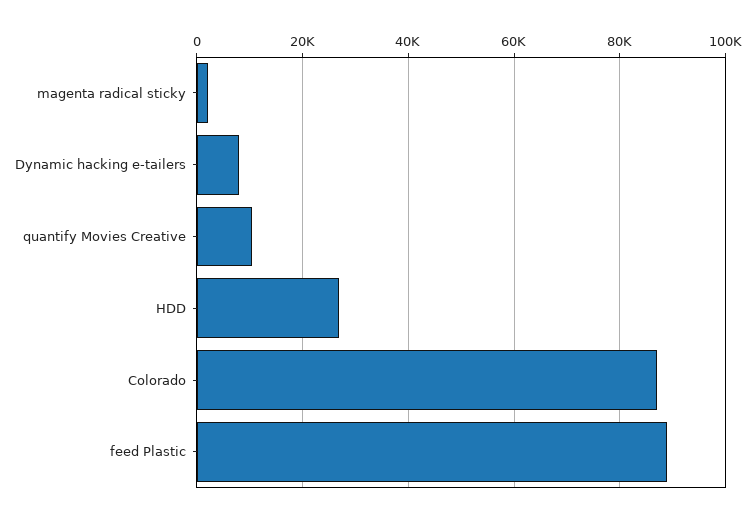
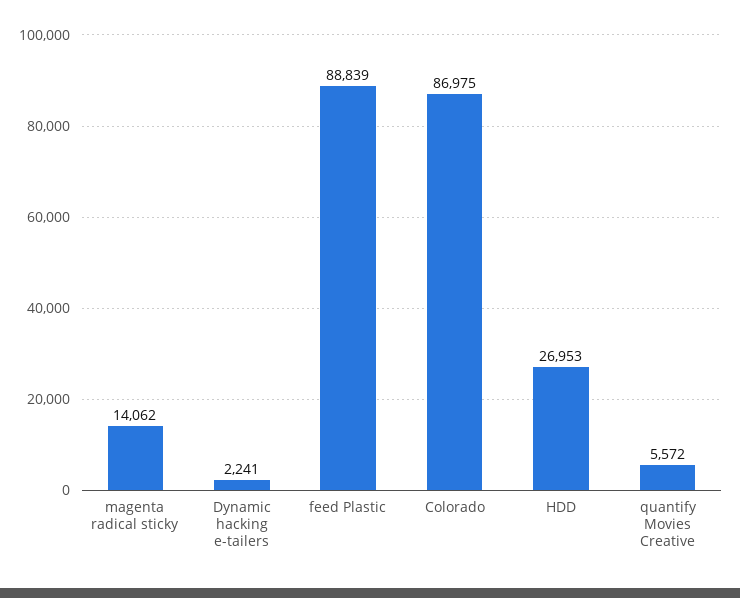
magenta radical sticky: 2000 -> 14062
Dynamic hacking e-tailers: 8000 -> 2241
quantify Movies Creative: 10000 -> 5572

